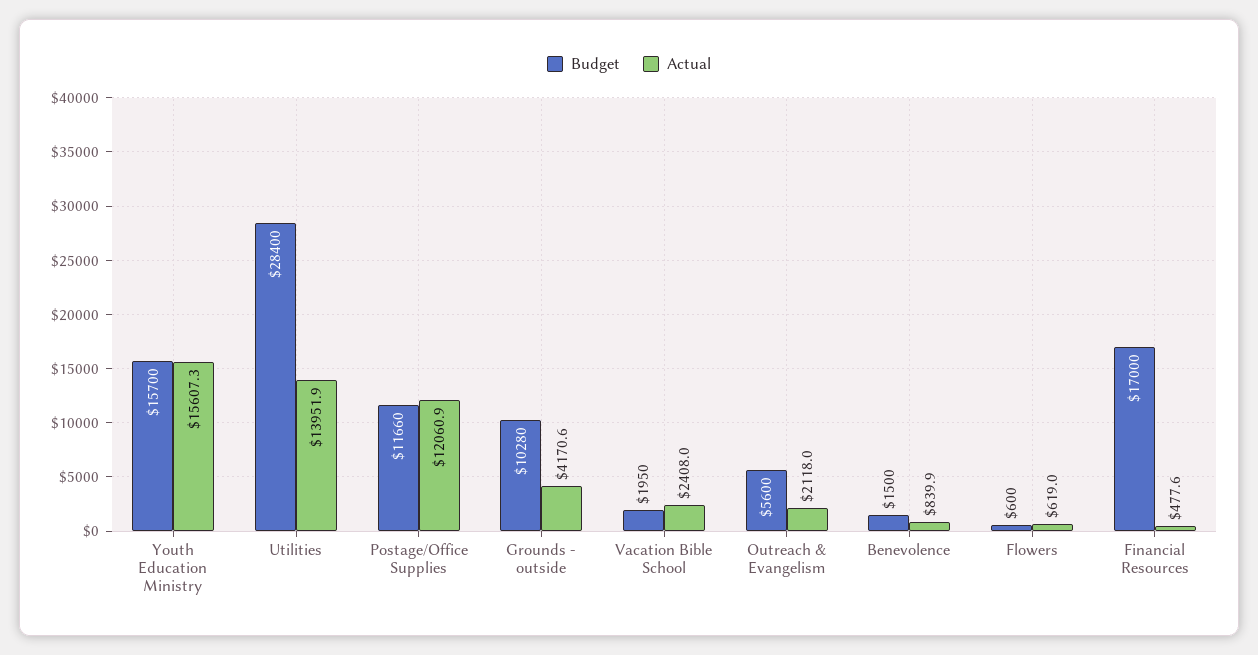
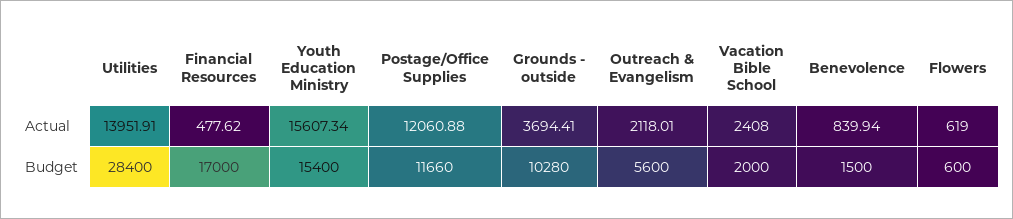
Budget, Youth Education Ministry: 15700 -> 15400
Actual, Grounds - outside: 4170.6 -> 3694.41
Budget, Vacation Bible School: 1950 -> 2000

